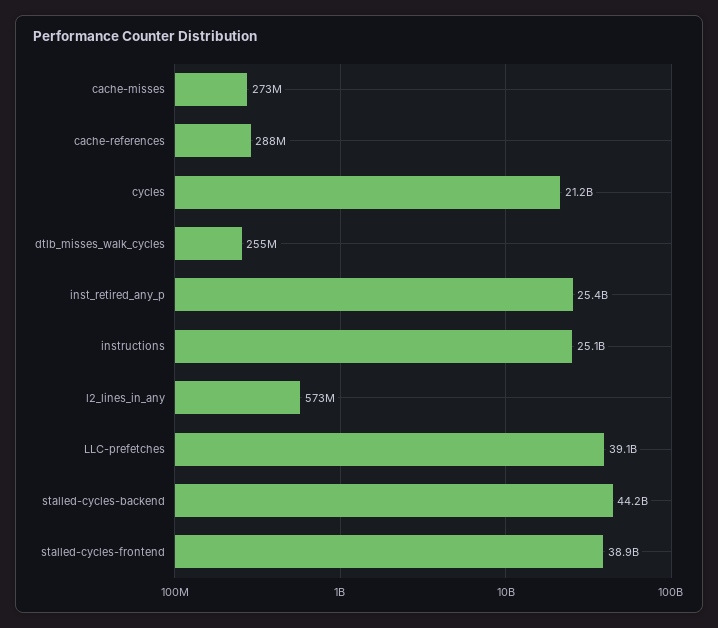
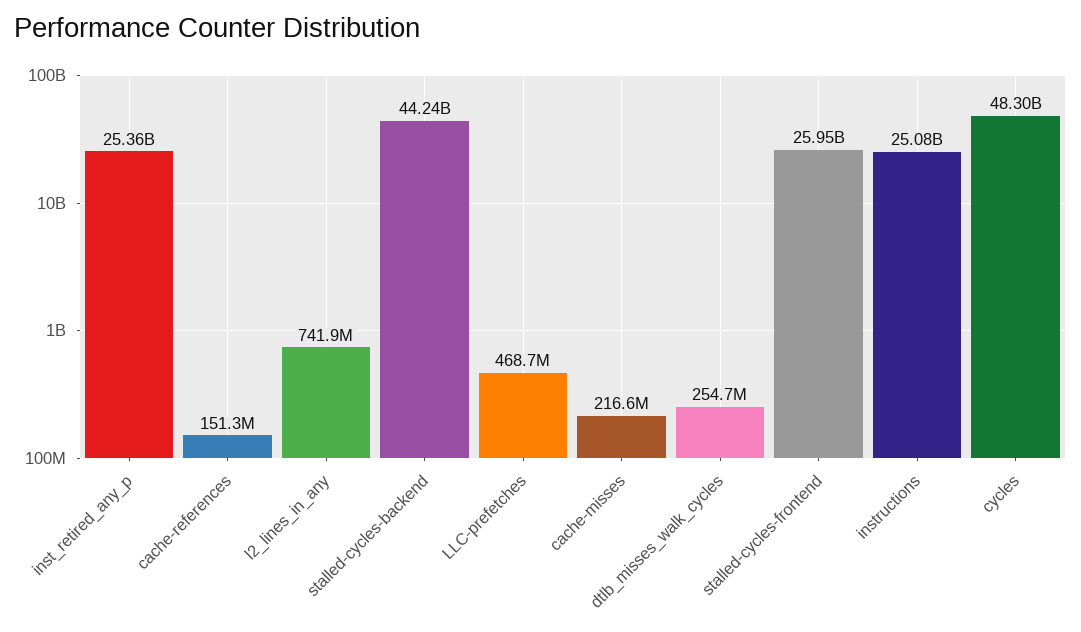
cache-misses: 273000000 -> 216600000
cache-references: 288000000 -> 151300000
cycles: 21200000000 -> 48300000000
l2_lines_in_any: 573000000 -> 741900000
LLC-prefetches: 39100000000 -> 468700000
stalled-cycles-frontend: 38900000000 -> 25950000000

